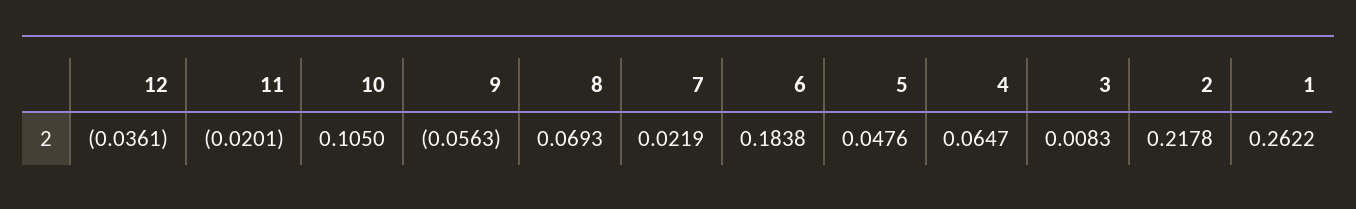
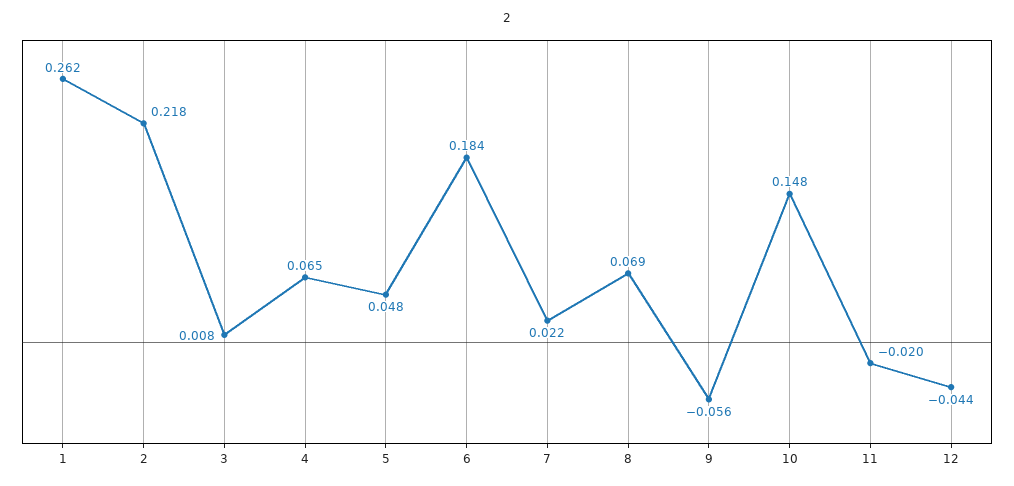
12: -0.0361 -> -0.044
10: 0.105 -> 0.148

